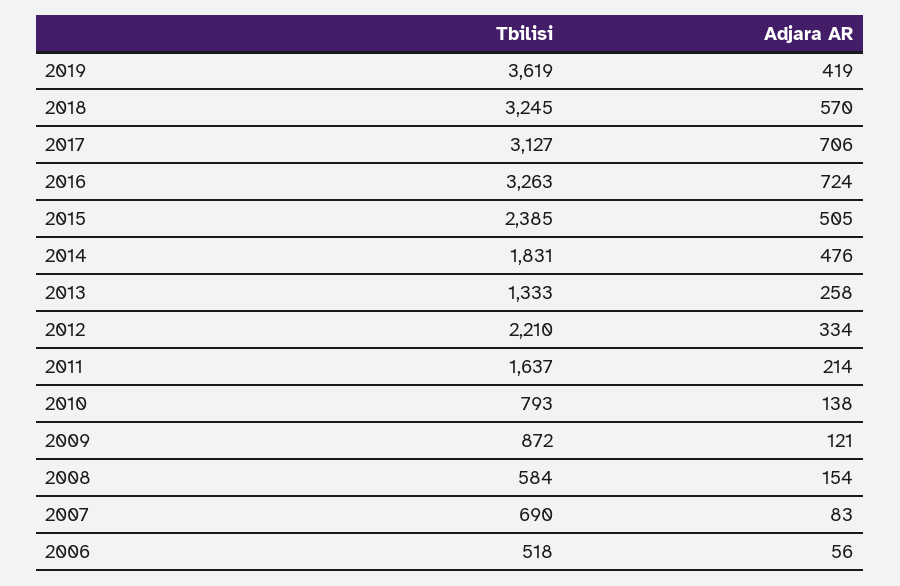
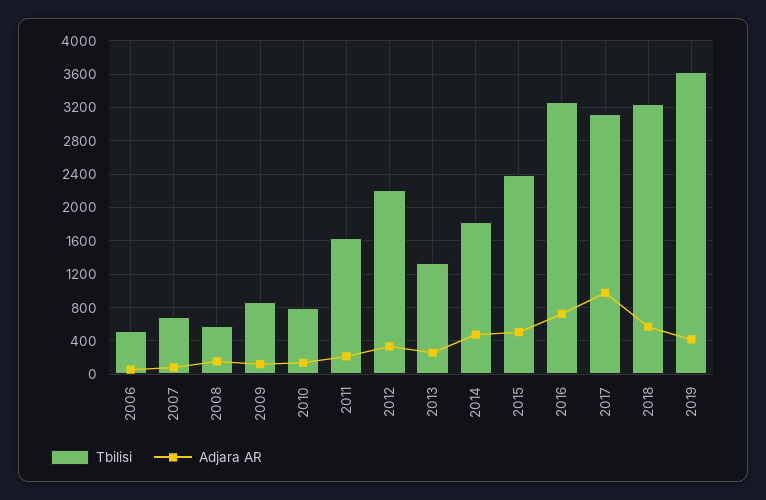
Adjara AR, 2017: 706 -> 1000

